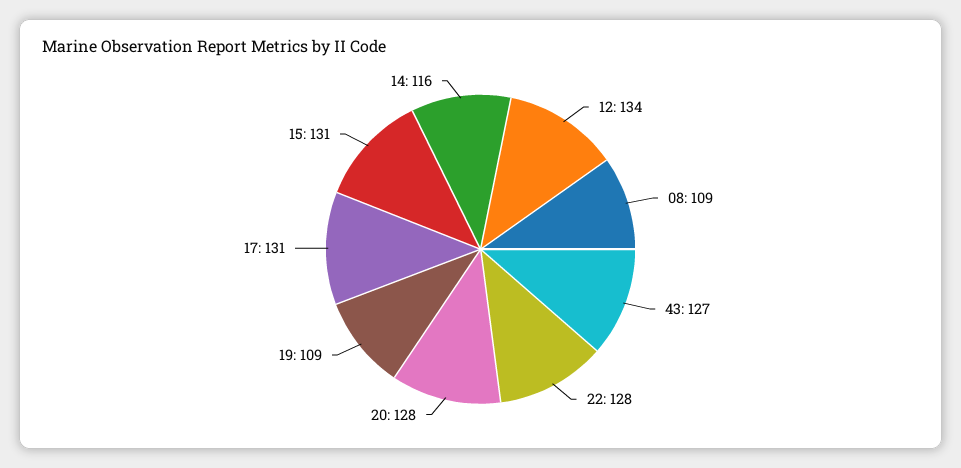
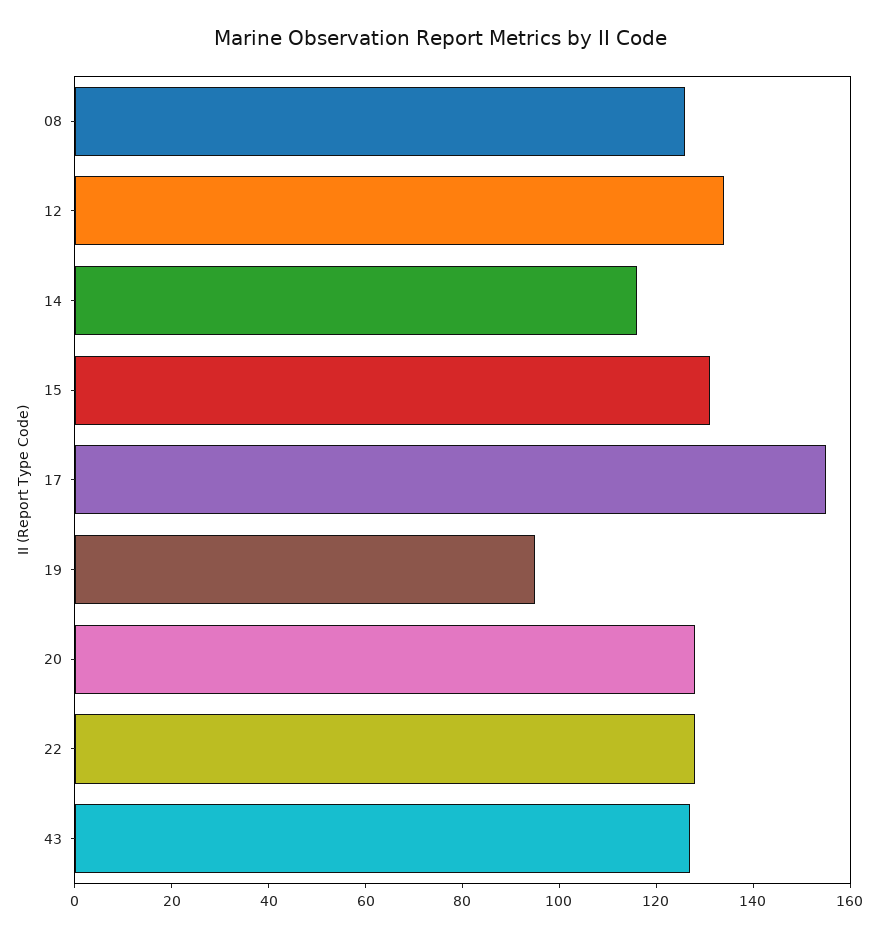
08: 109 -> 125
19: 109 -> 95
17: 131 -> 155

